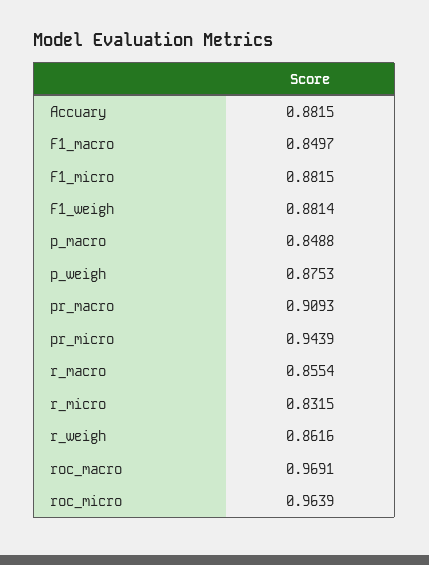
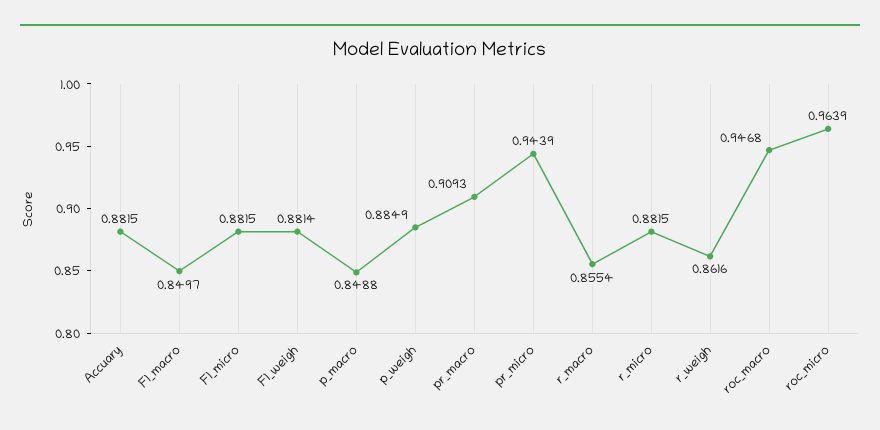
p_weigh: 0.8753 -> 0.8849
r_micro: 0.8315 -> 0.8815
roc_macro: 0.9691 -> 0.9468

